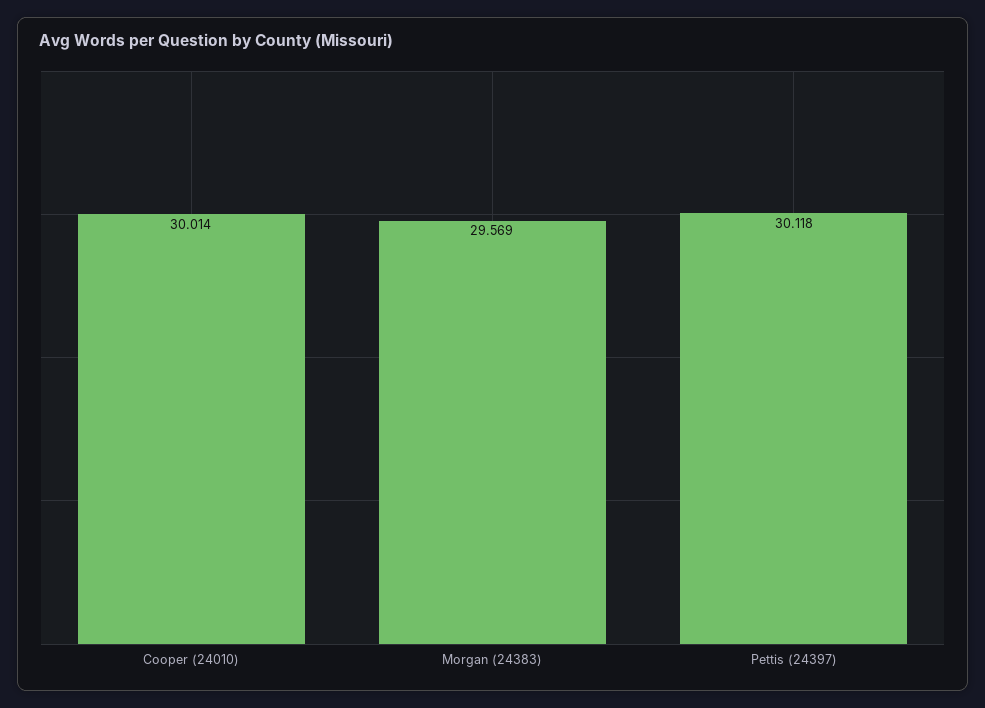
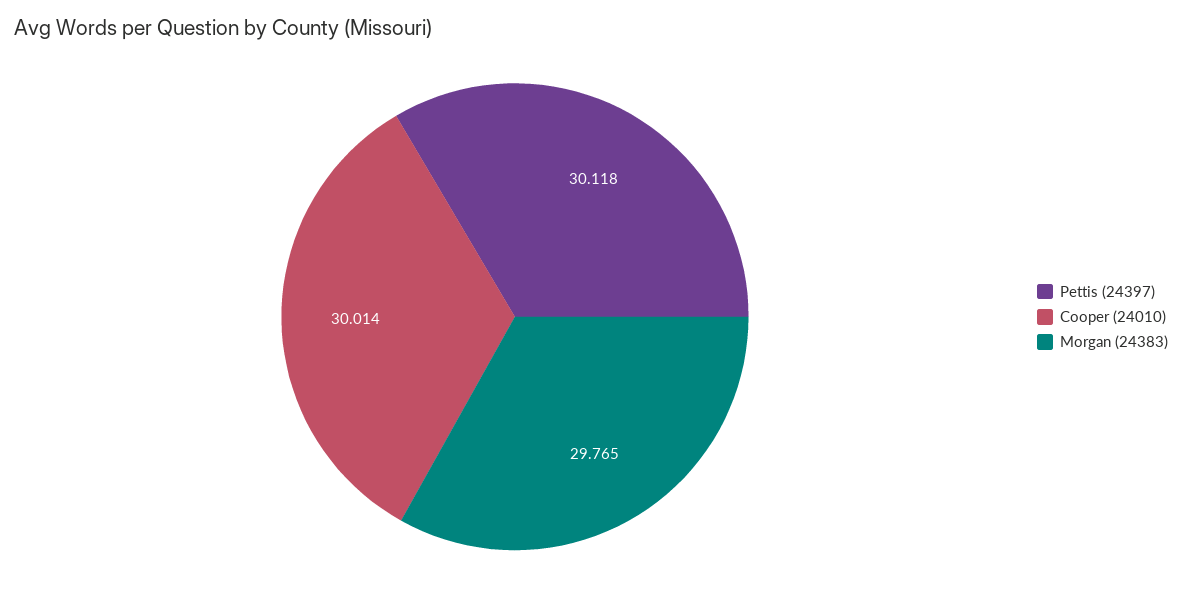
Morgan (24383): 29.569 -> 29.765

